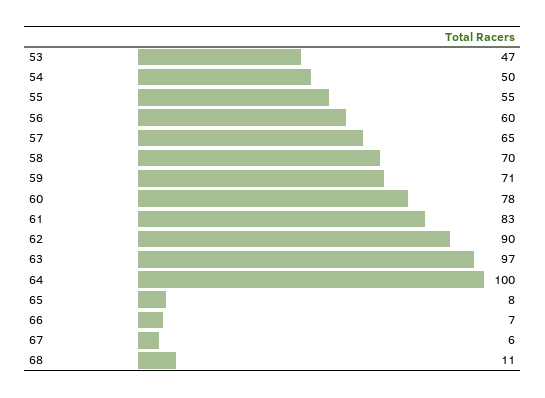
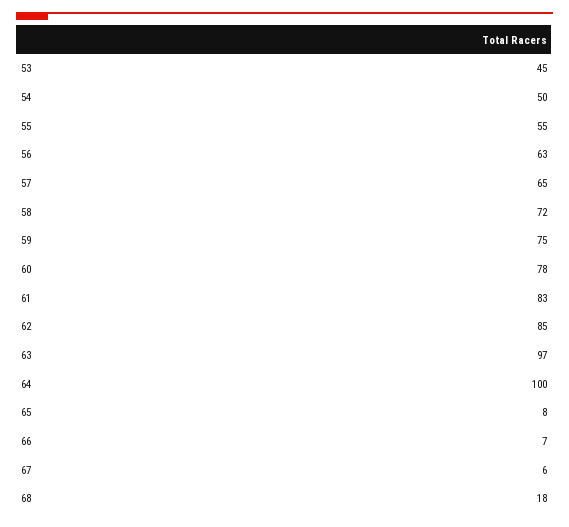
53: 47 -> 45
56: 60 -> 63
58: 70 -> 72
59: 71 -> 75
62: 90 -> 85
68: 11 -> 18

